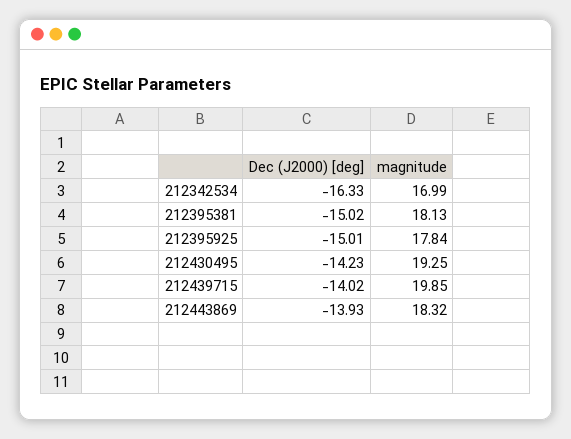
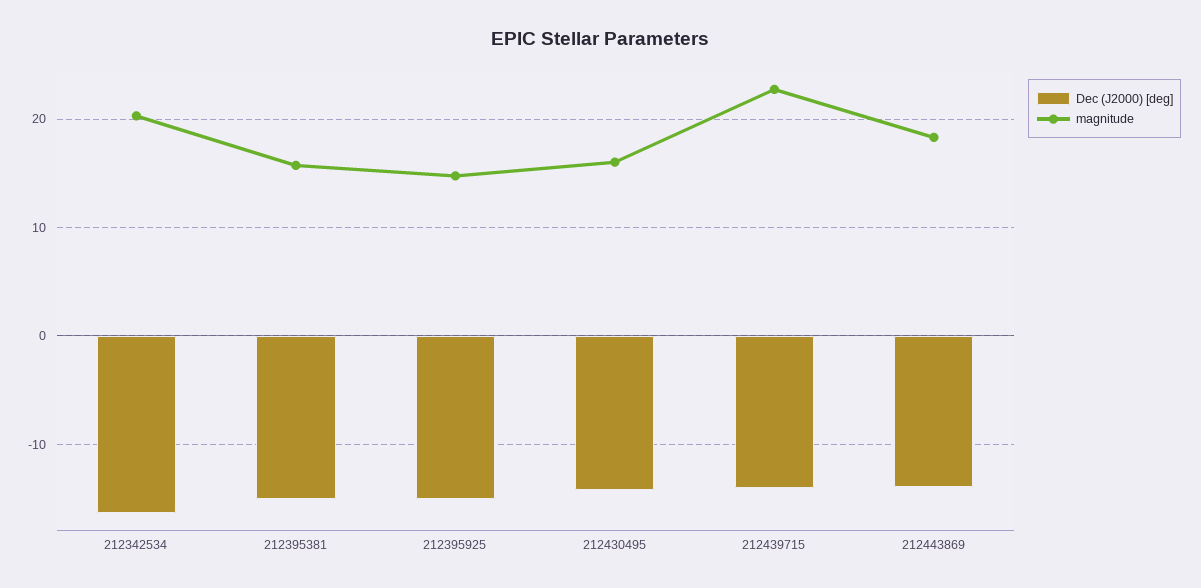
magnitude, 212342534: 16.99 -> 20
magnitude, 212395381: 18.13 -> 16
magnitude, 212395925: 17.84 -> 15
magnitude, 212430495: 19.25 -> 16
magnitude, 212439715: 19.85 -> 23

